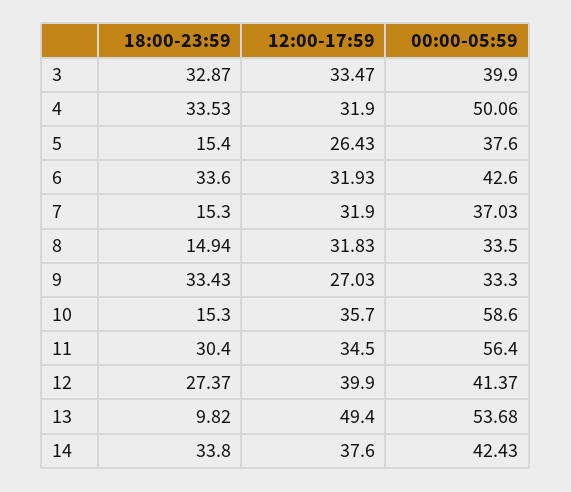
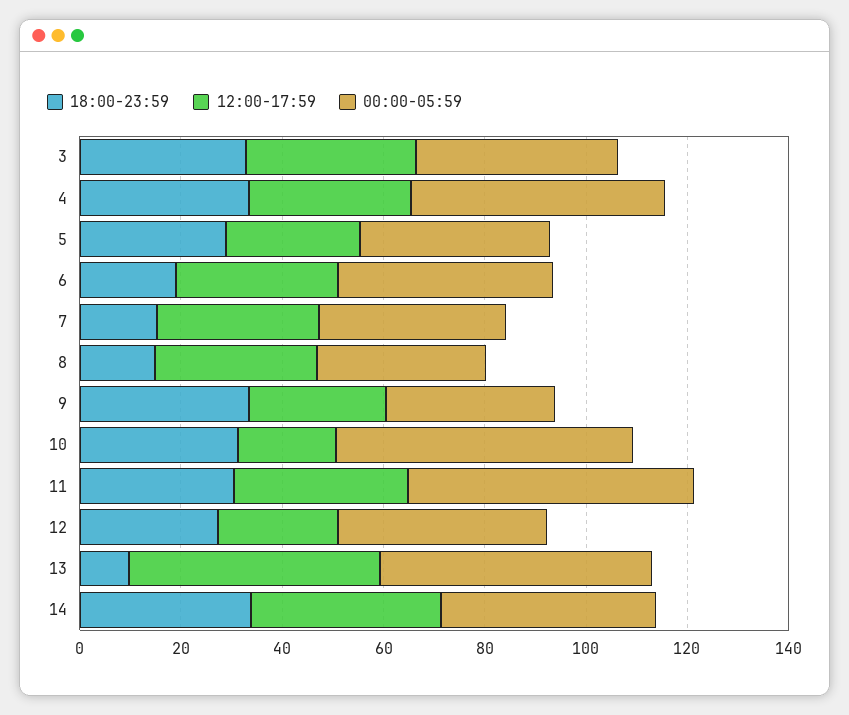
18:00-23:59, 5: 15.4 -> 30
18:00-23:59, 6: 33.6 -> 20
18:00-23:59, 10: 15.3 -> 30
12:00-17:59, 10: 35.7 -> 20
12:00-17:59, 12: 39.9 -> 25

